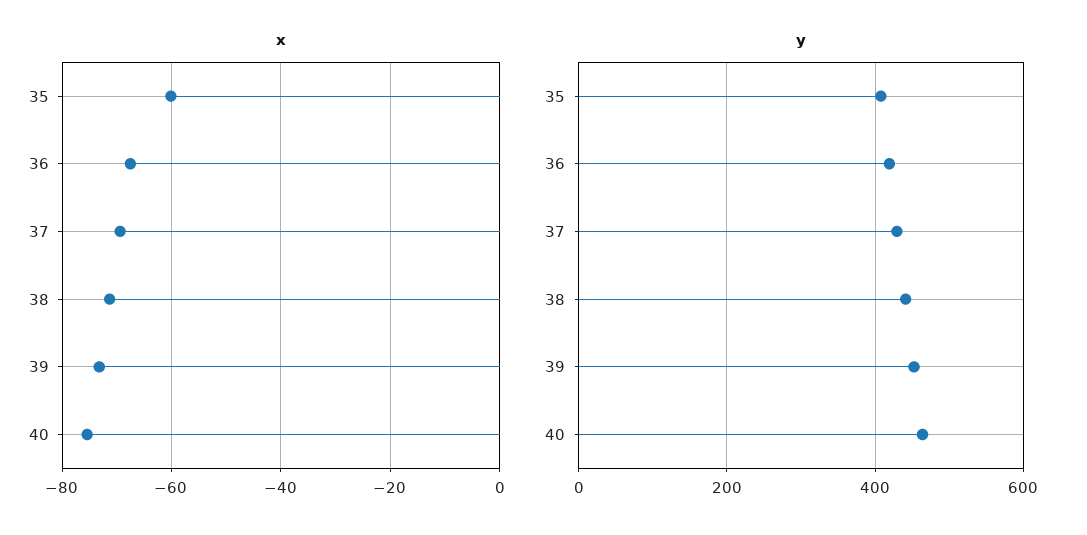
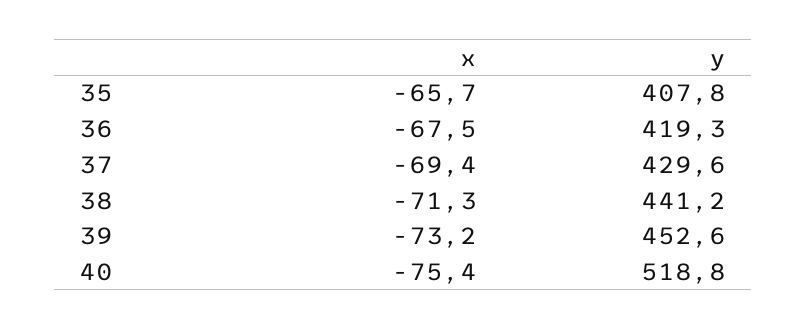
x, 35: -60 -> -65.7
y, 40: 460 -> 518.8

